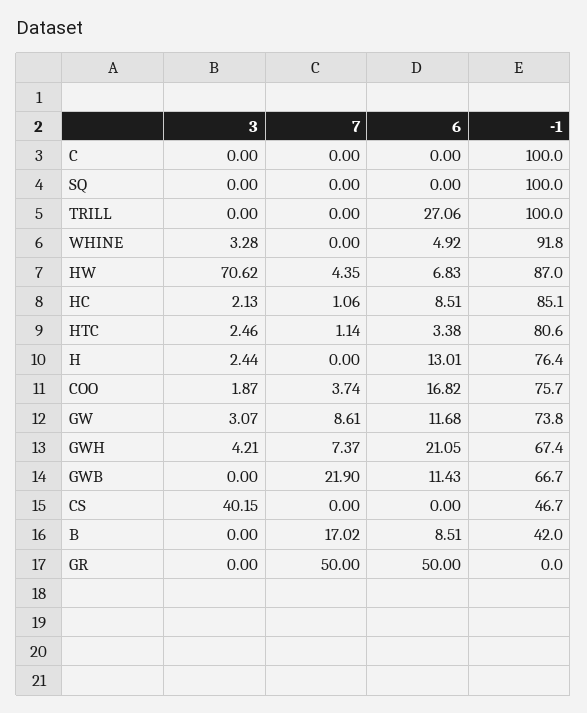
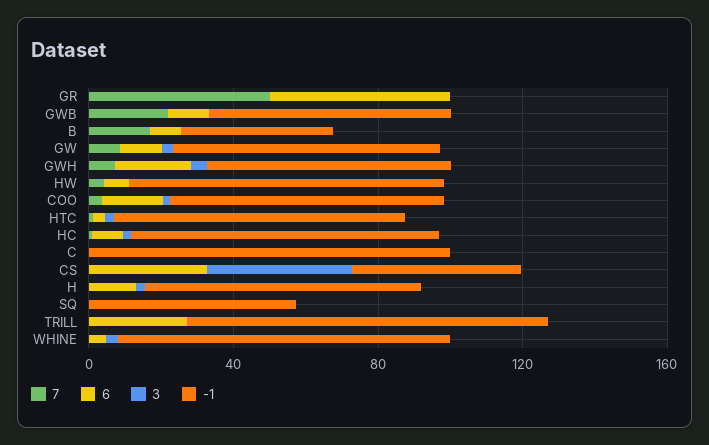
-1, SQ: 100 -> 60
3, HW: 70.62 -> 0
6, CS: 0 -> 30

